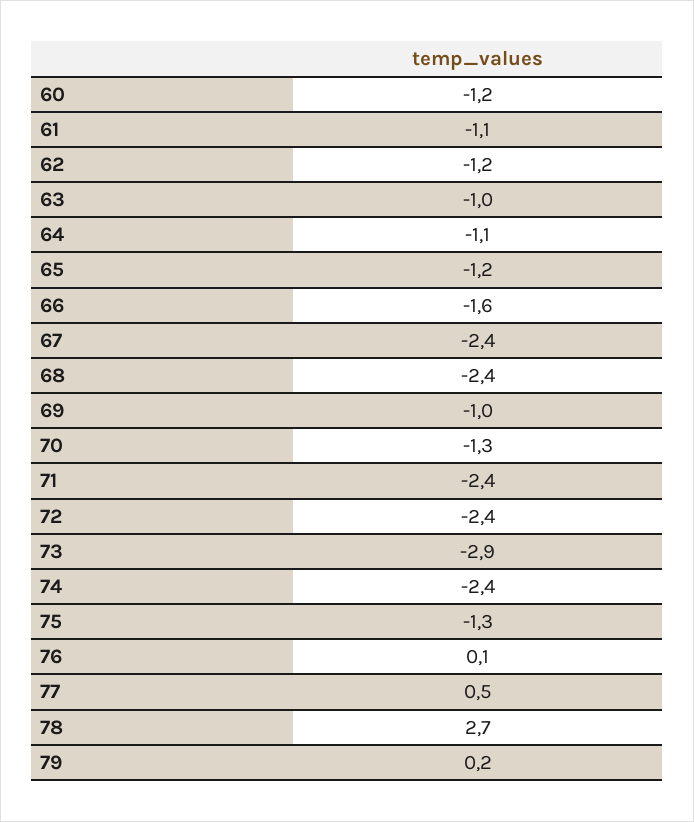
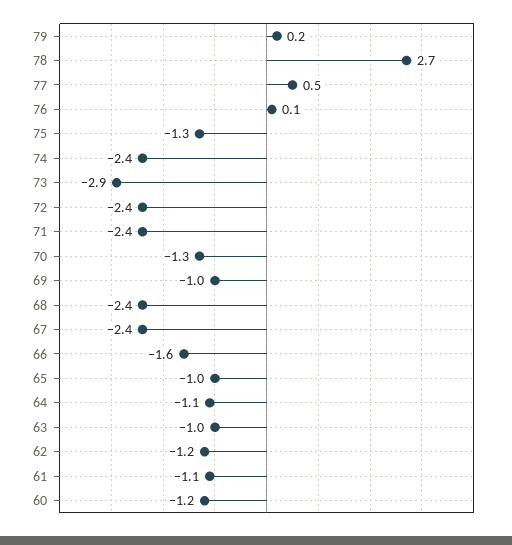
65: -1.2 -> -1

